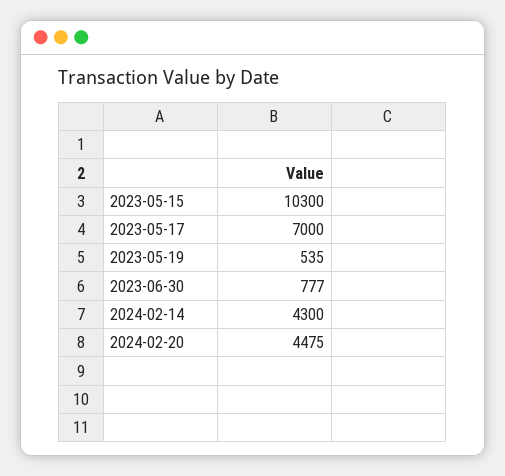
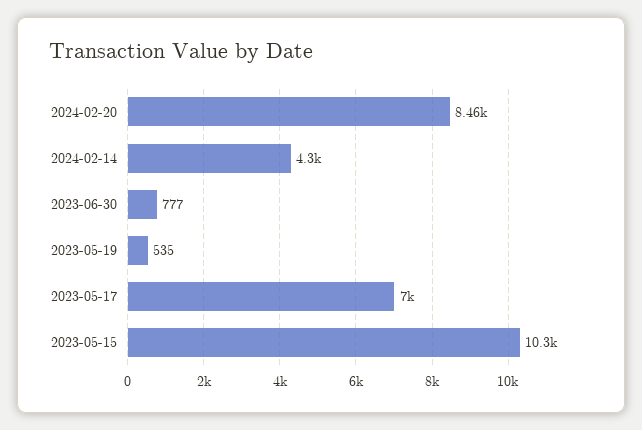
2024-02-20: 4475 -> 8460

